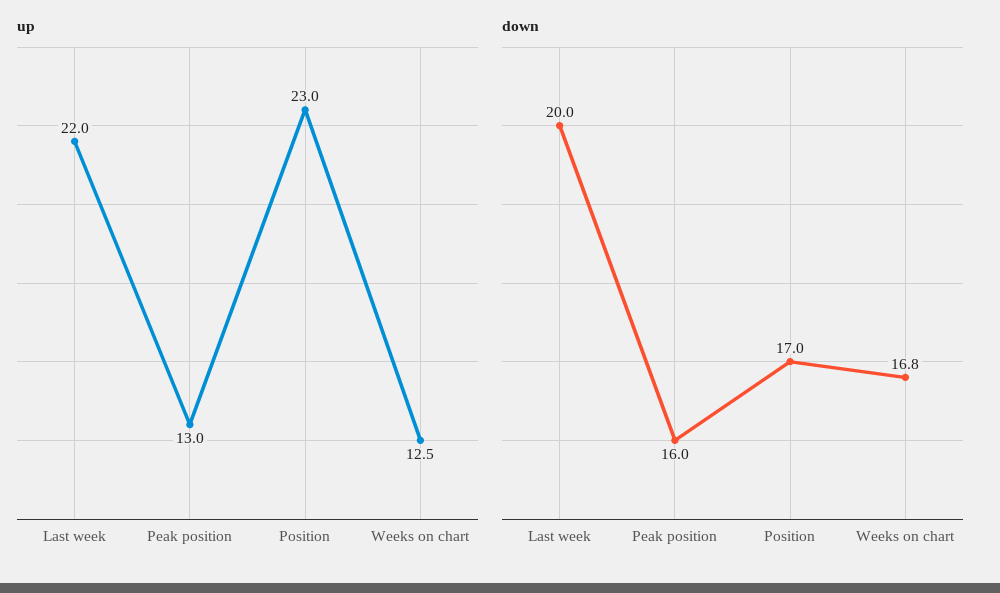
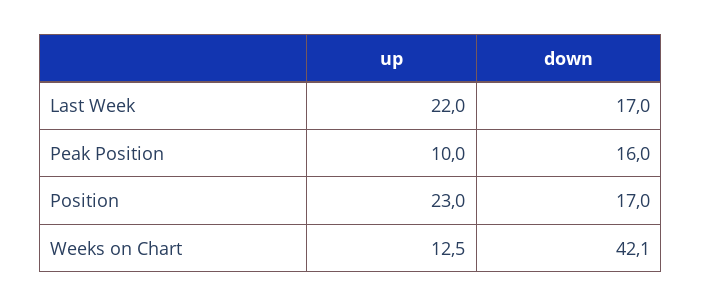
up, Peak position: 13 -> 10
down, Last week: 20 -> 17
down, Weeks on chart: 16.8 -> 42.1

